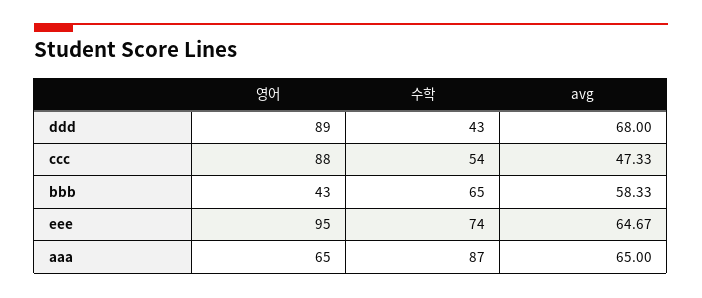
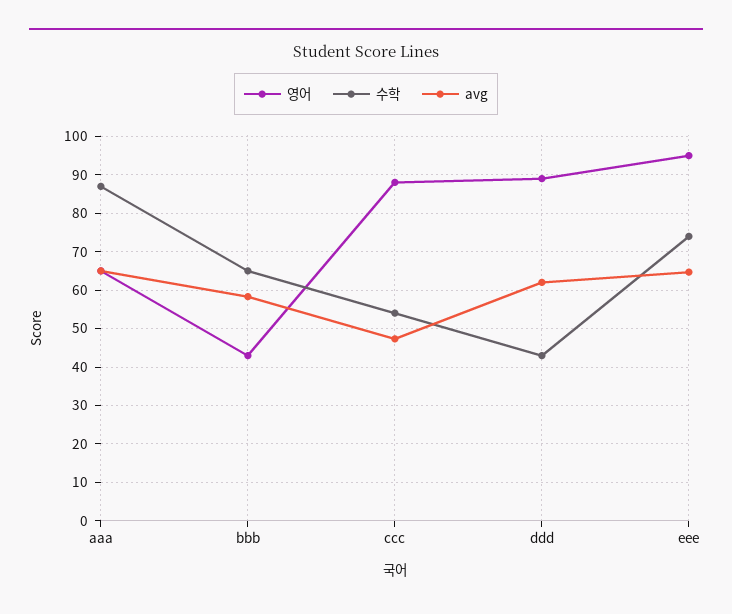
avg, ddd: 68 -> 62

